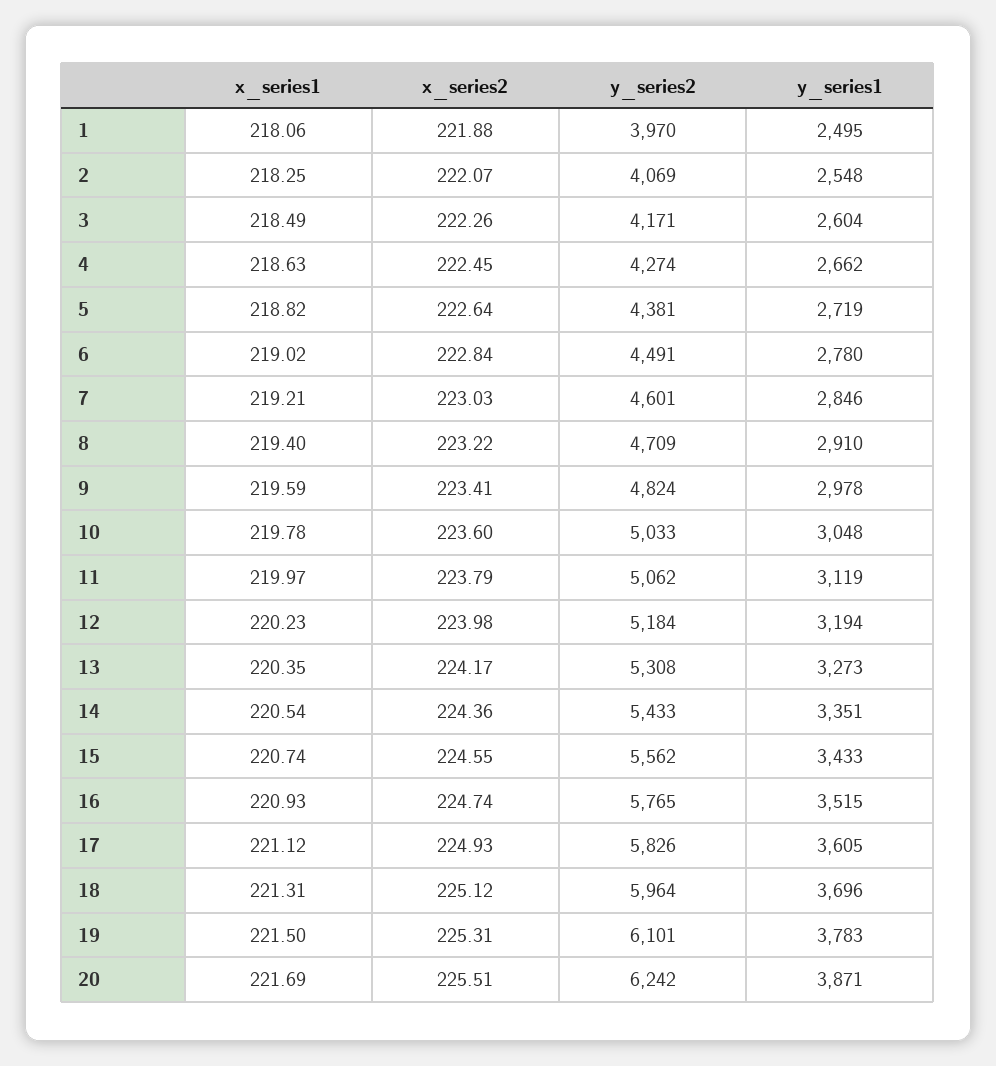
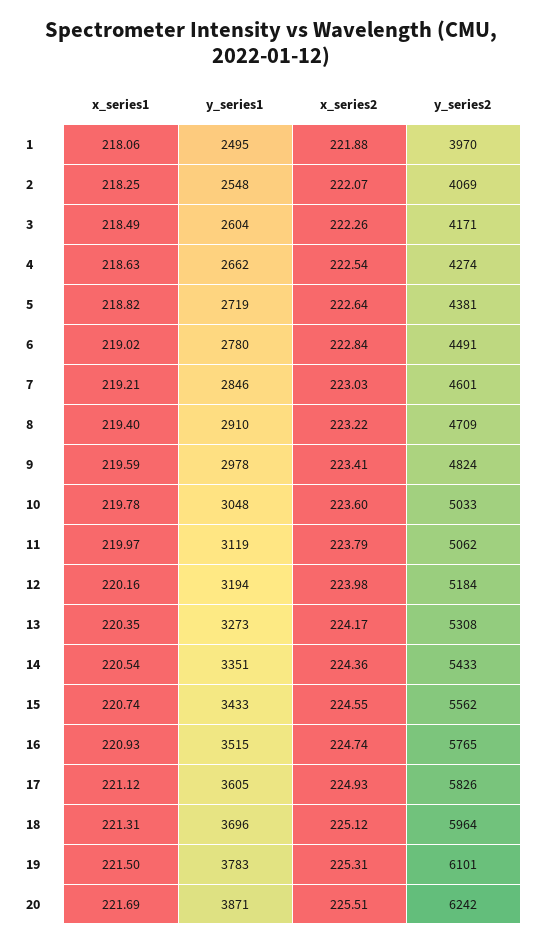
x_series2, 4: 222.45 -> 222.54
x_series1, 12: 220.23 -> 220.16

